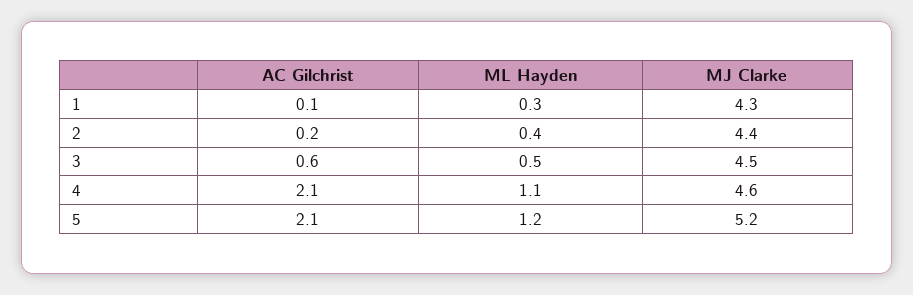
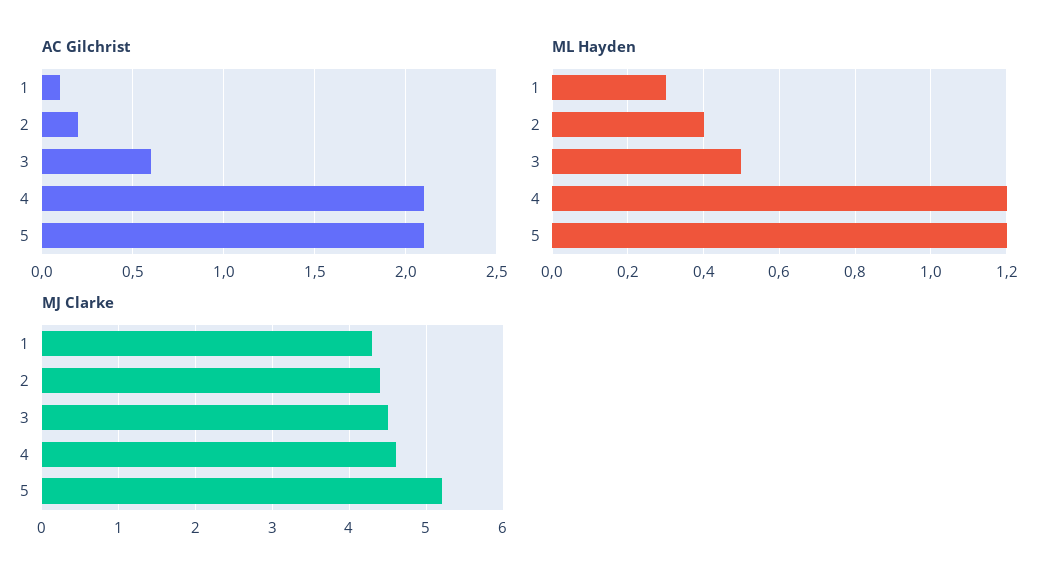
ML Hayden, 4: 1.1 -> 1.2

